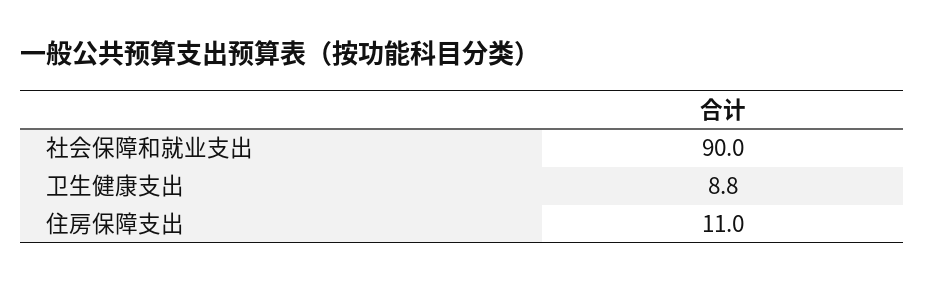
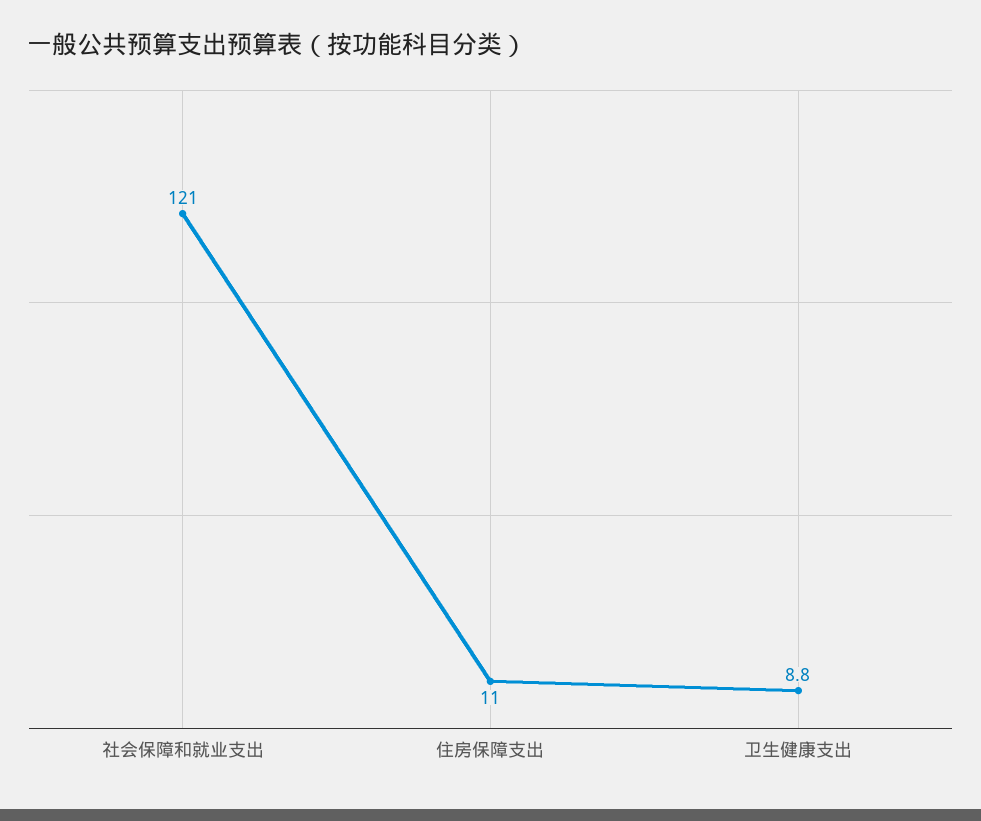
社会保障和就业支出: 90 -> 121

